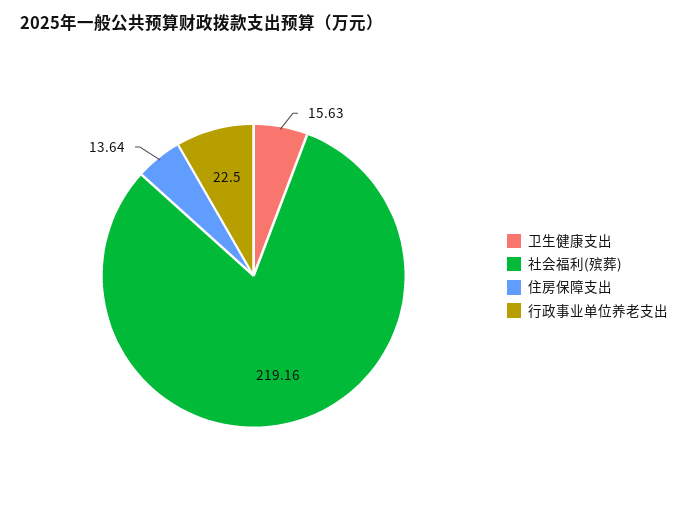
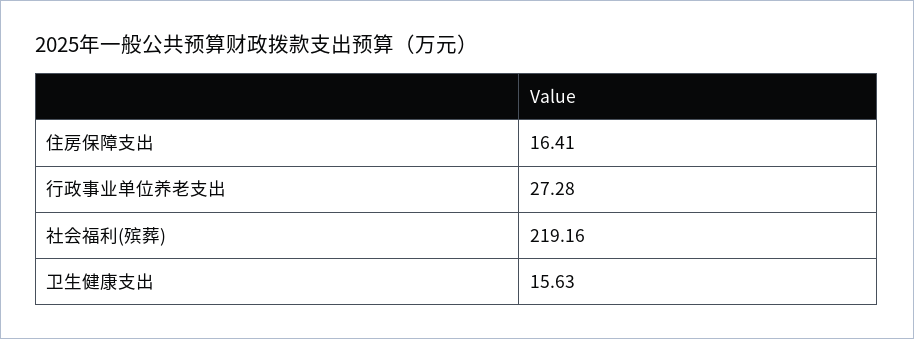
住房保障支出: 13.64 -> 16.41
行政事业单位养老支出: 22.5 -> 27.28

